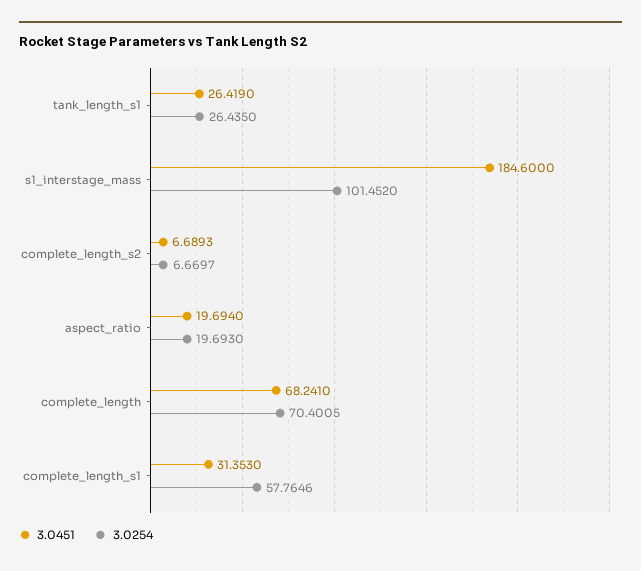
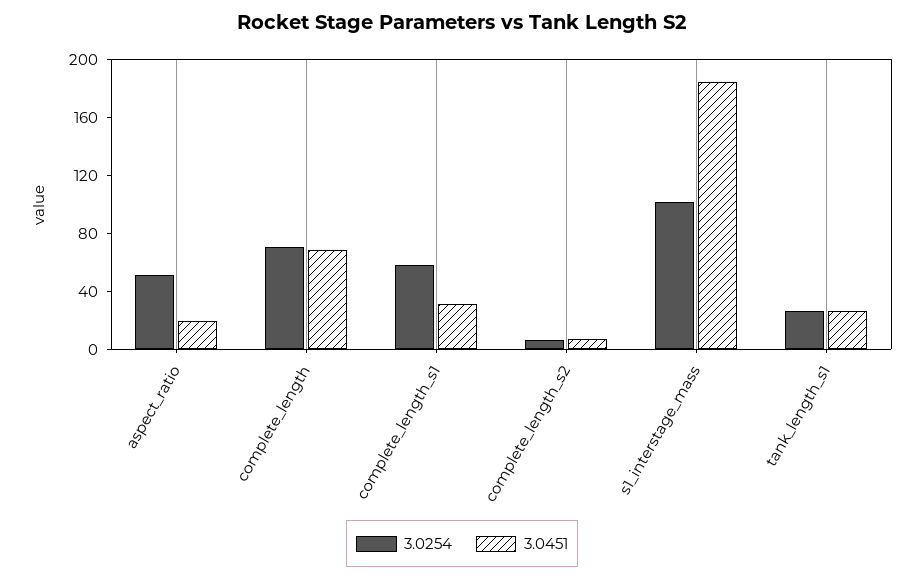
3.0254, aspect_ratio: 19.693 -> 50

